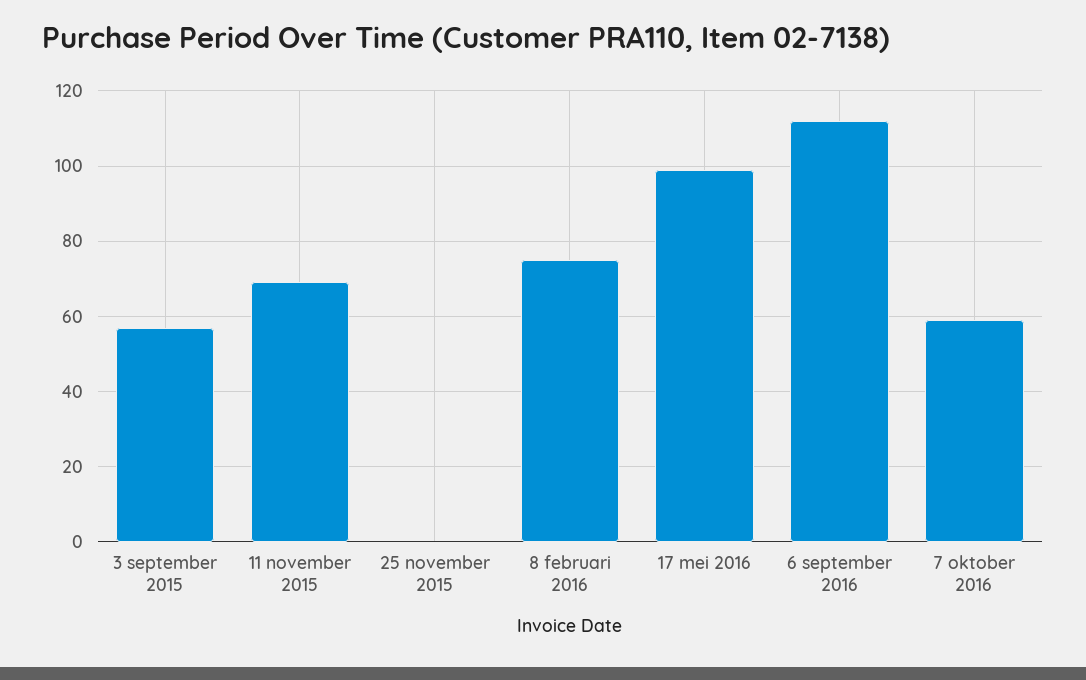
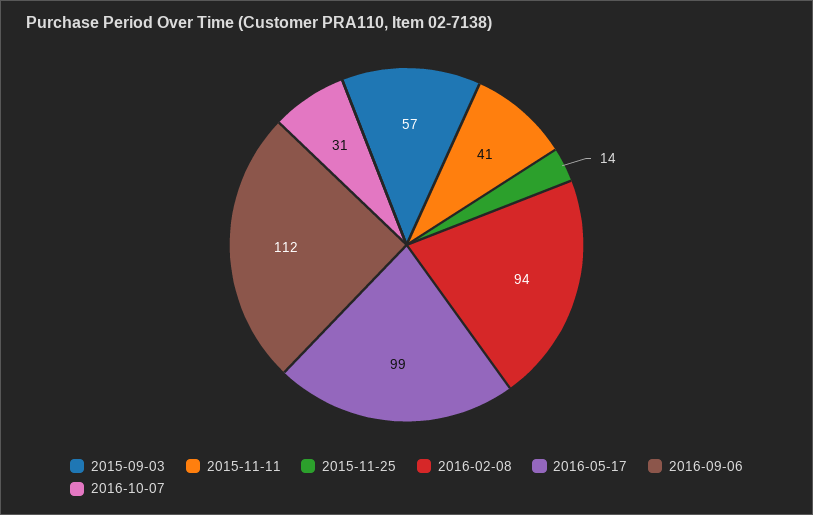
11 november 2015: 70 -> 41
25 november 2015: 0 -> 14
8 februari 2016: 75 -> 94
7 oktober 2016: 60 -> 31

